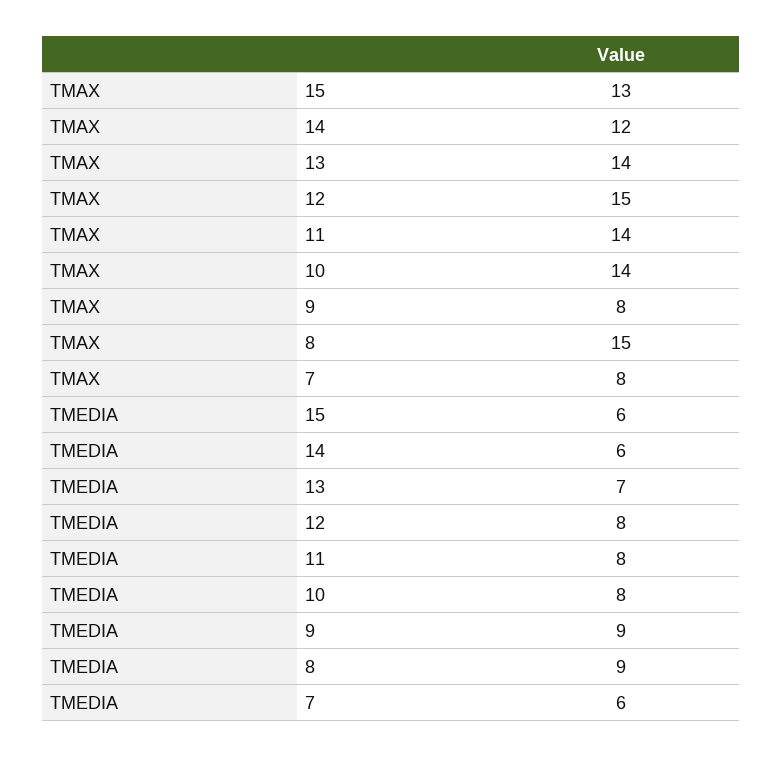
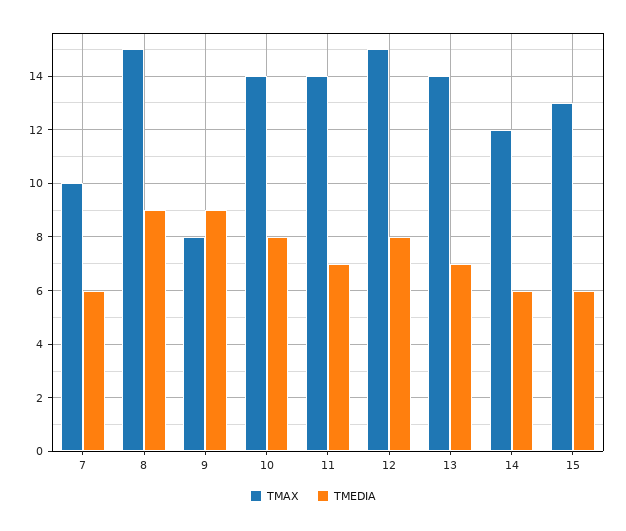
TMAX, 7: 8 -> 10
TMEDIA, 11: 8 -> 7

